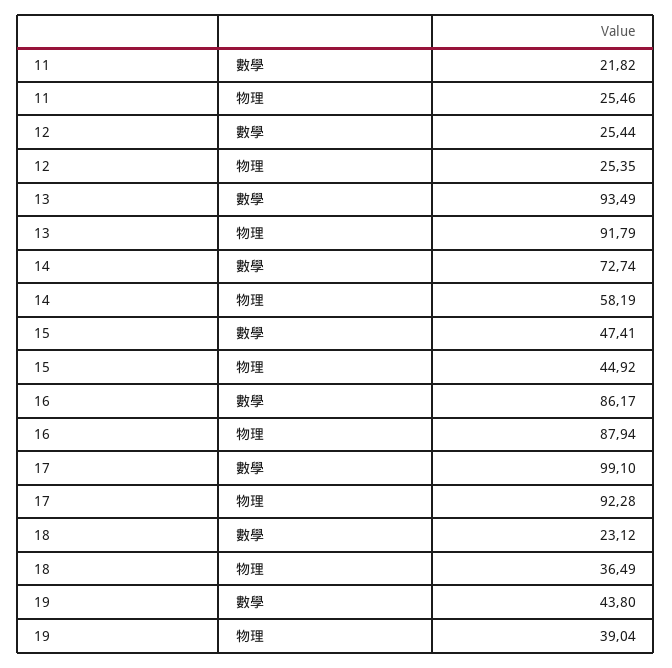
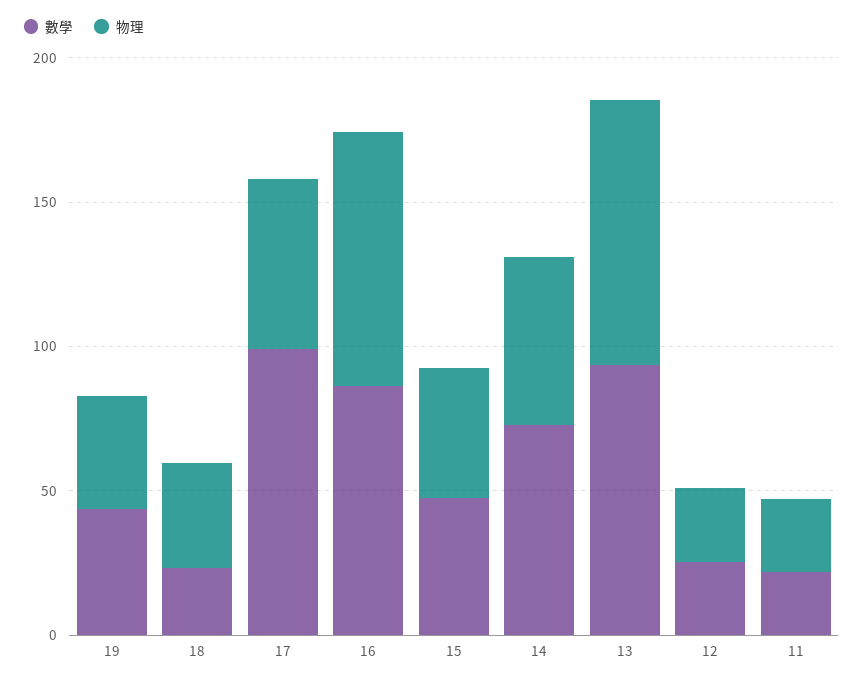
物理, 17: 92.28 -> 60

